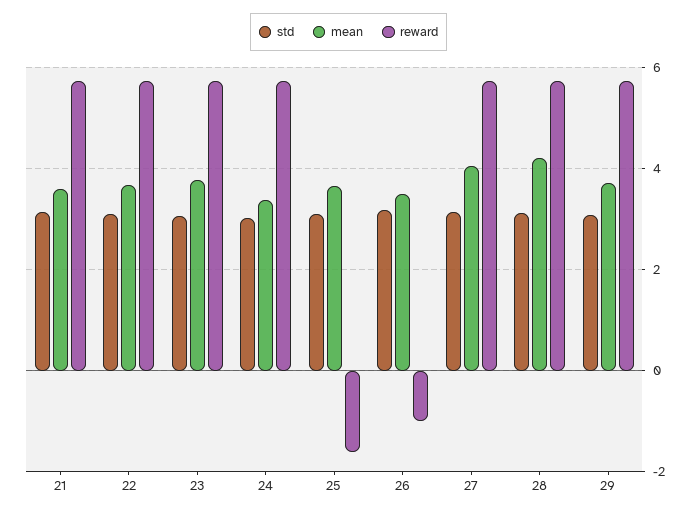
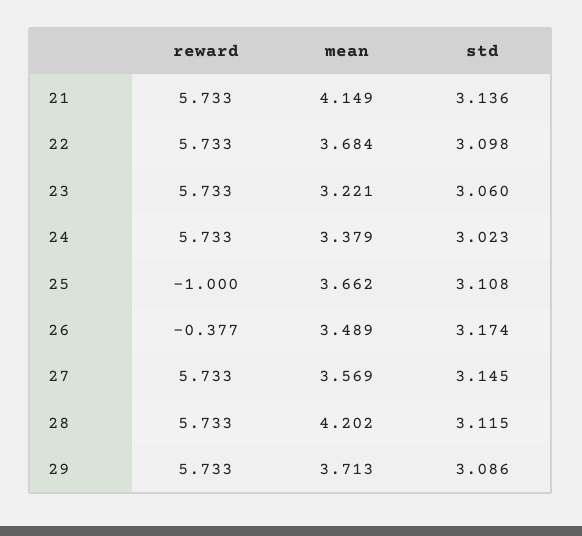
mean, 21: 3.6 -> 4.149
mean, 23: 3.8 -> 3.221
reward, 25: -1.6 -> -1
reward, 26: -1 -> -0.377
mean, 27: 4 -> 3.569

